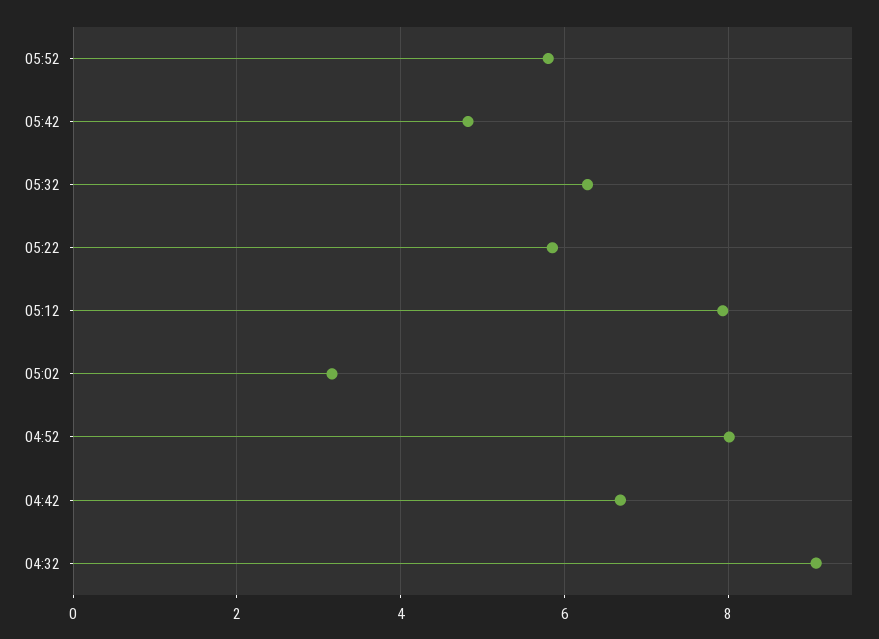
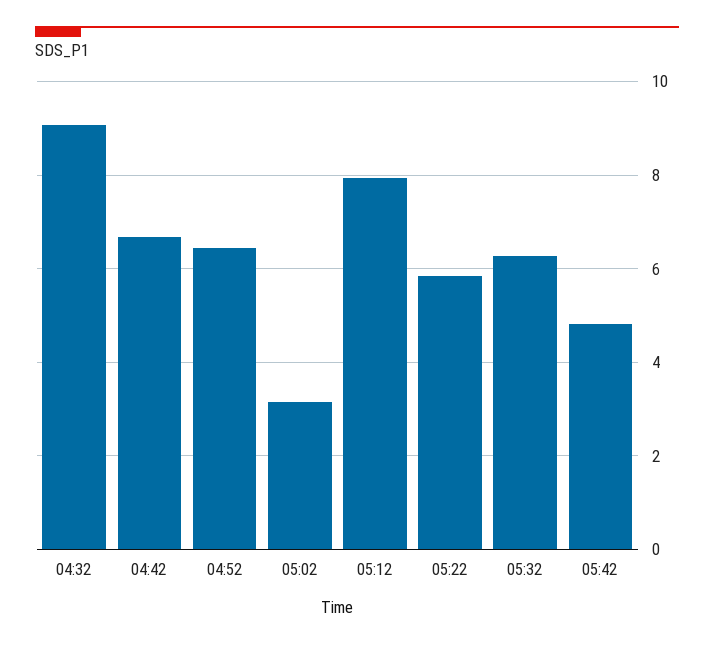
05:52: 5.8 -> none
04:52: 8 -> 6.4

